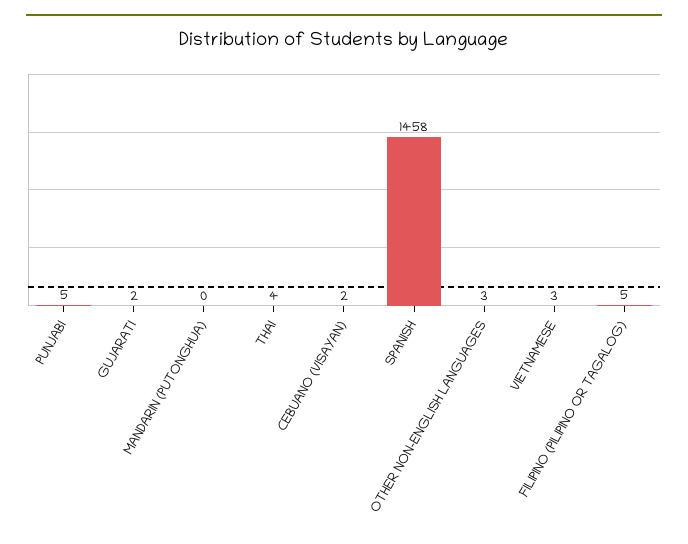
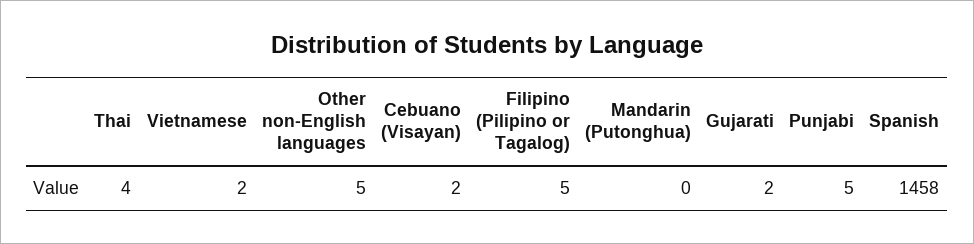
OTHER NON-ENGLISH LANGUAGES: 3 -> 5
VIETNAMESE: 3 -> 2

